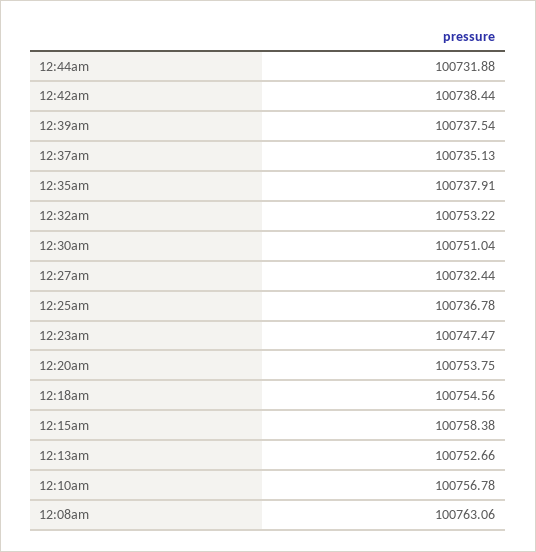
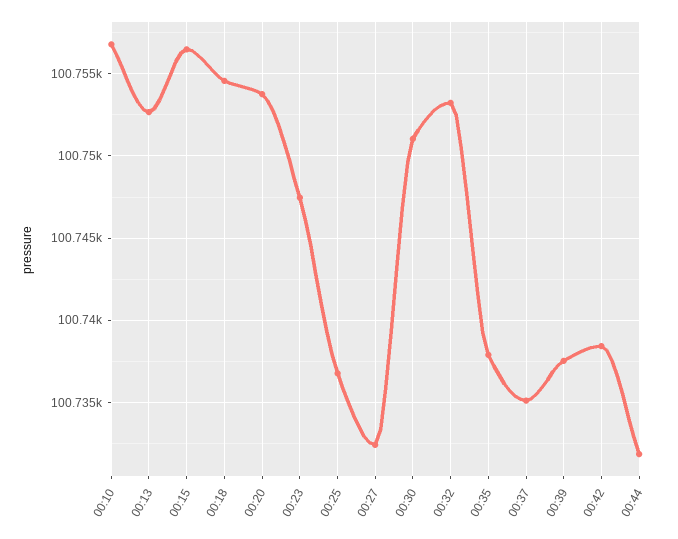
12:15am: 100758.38 -> 100756.5
12:08am: 100763.06 -> none

